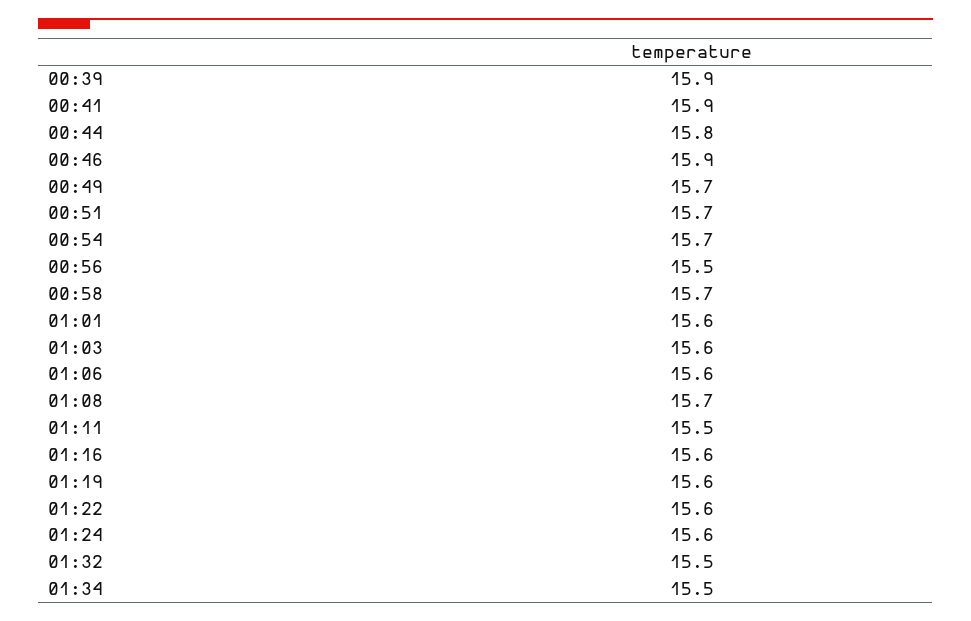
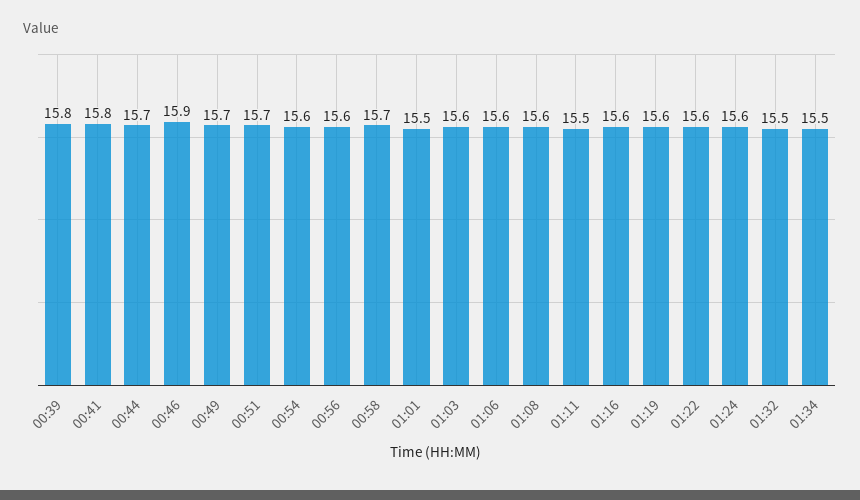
00:39: 15.9 -> 15.8
00:41: 15.9 -> 15.8
00:44: 15.8 -> 15.7
00:54: 15.7 -> 15.6
00:56: 15.5 -> 15.6
01:01: 15.6 -> 15.5
01:08: 15.7 -> 15.6

